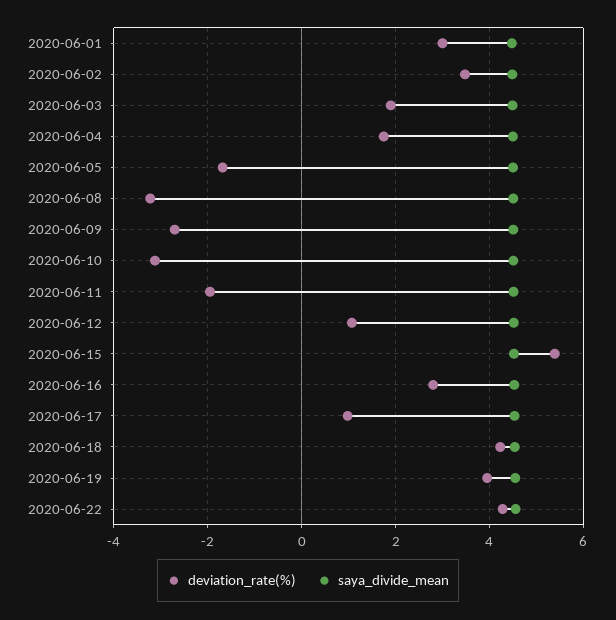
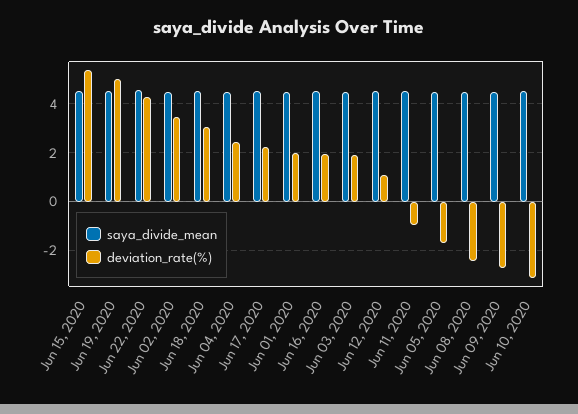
deviation_rate(%), 2020-06-01: 3 -> 2
deviation_rate(%), 2020-06-04: 1.8 -> 2.5
deviation_rate(%), 2020-06-08: -3.2 -> -2.5
deviation_rate(%), 2020-06-11: -2 -> -1
deviation_rate(%), 2020-06-16: 2.8 -> 2
deviation_rate(%), 2020-06-17: 1 -> 2.25
deviation_rate(%), 2020-06-18: 4.2 -> 3
deviation_rate(%), 2020-06-19: 4 -> 5

